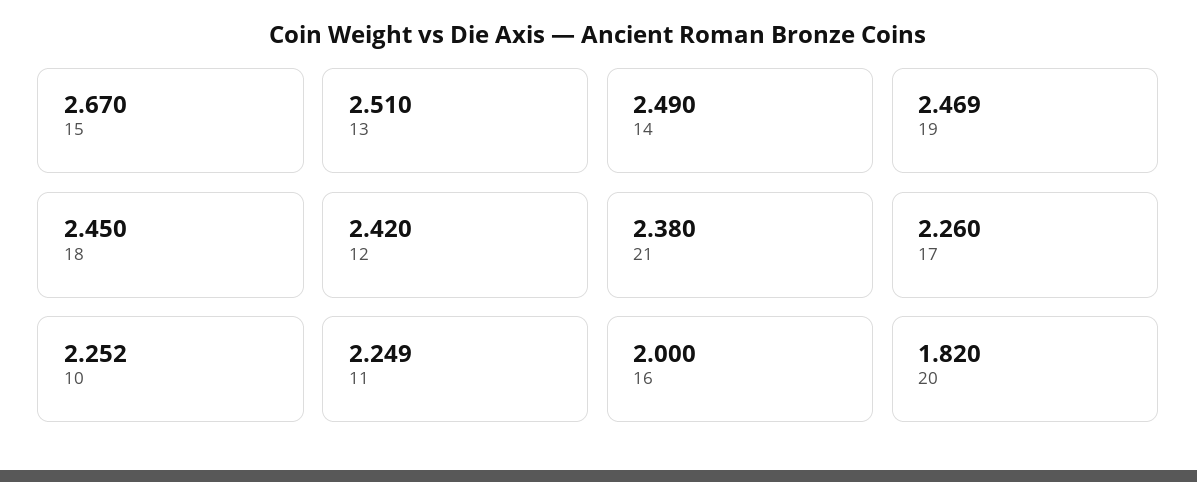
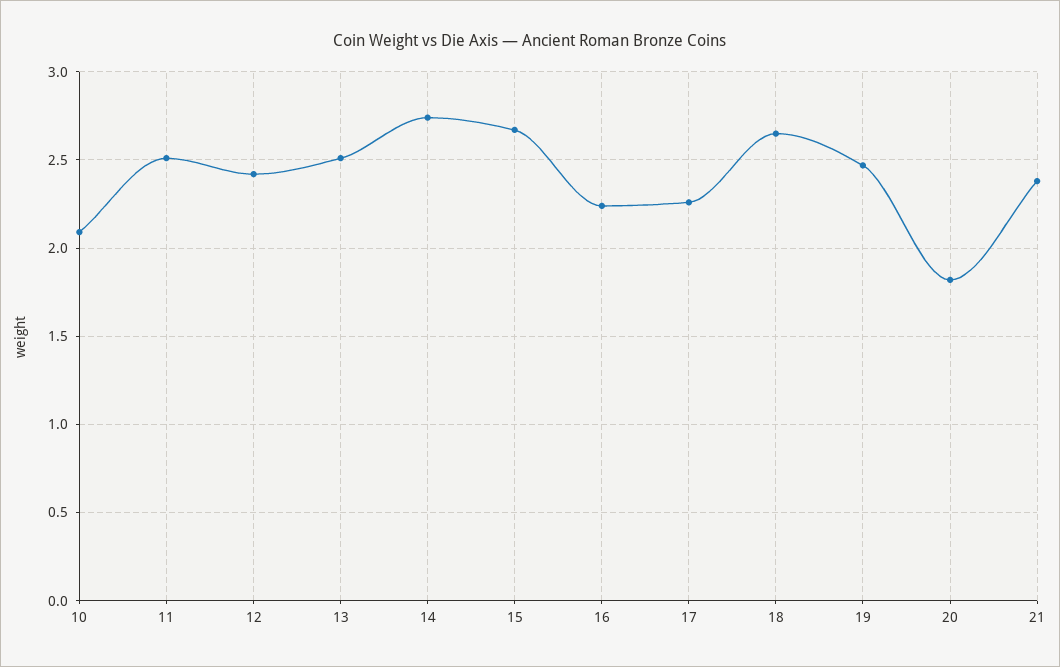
14: 2.49 -> 2.75
18: 2.45 -> 2.65
10: 2.252 -> 2.1
11: 2.249 -> 2.5
16: 2 -> 2.25

